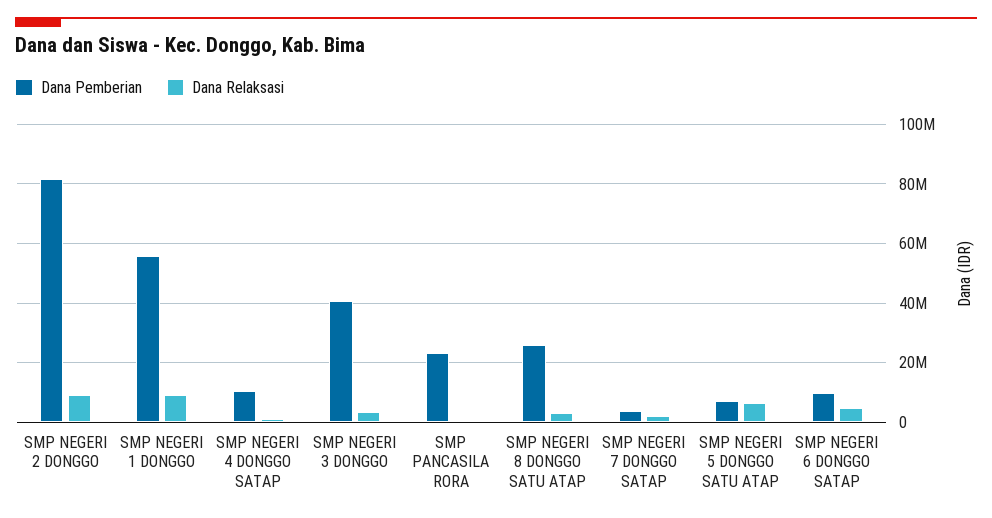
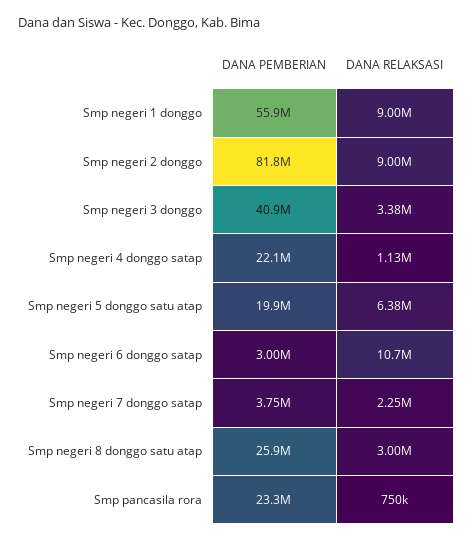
Dana Pemberian, SMP NEGERI 4 DONGGO SATAP: 10000000 -> 22100000
Dana Pemberian, SMP NEGERI 5 DONGGO SATU ATAP: 7500000 -> 19900000
Dana Pemberian, SMP NEGERI 6 DONGGO SATAP: 10000000 -> 3000000
Dana Relaksasi, SMP NEGERI 6 DONGGO SATAP: 5000000 -> 10700000

